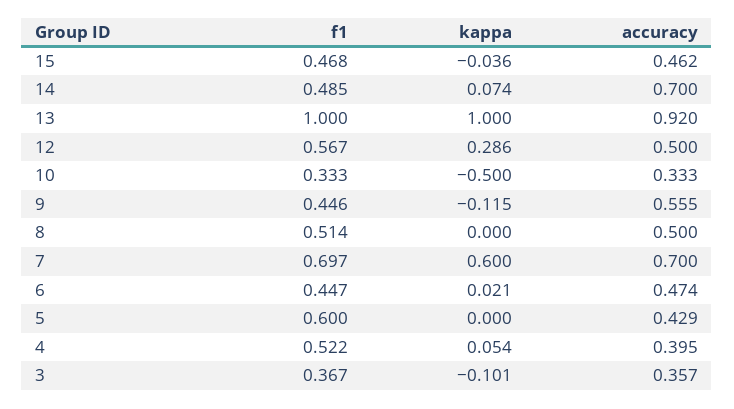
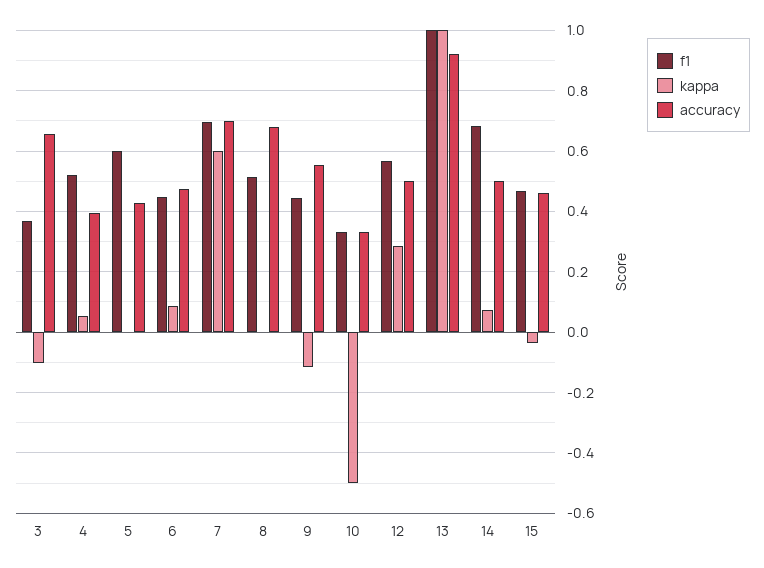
f1, 14: 0.485 -> 0.68
accuracy, 14: 0.7 -> 0.5
accuracy, 8: 0.5 -> 0.68
kappa, 6: 0.021 -> 0.08
accuracy, 3: 0.357 -> 0.66

